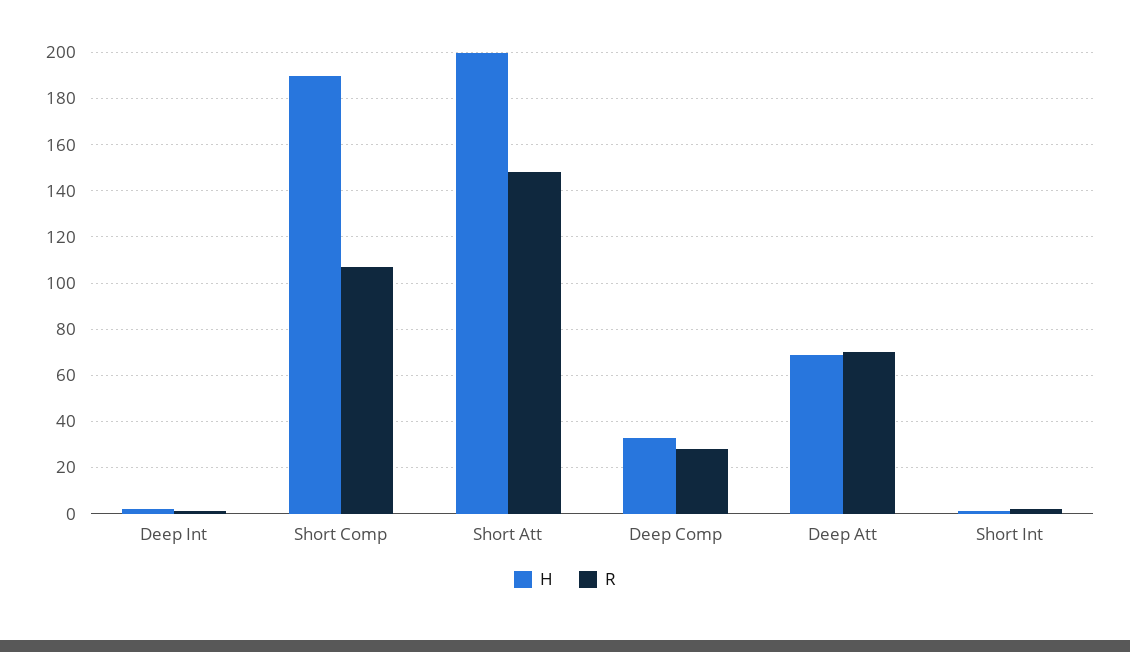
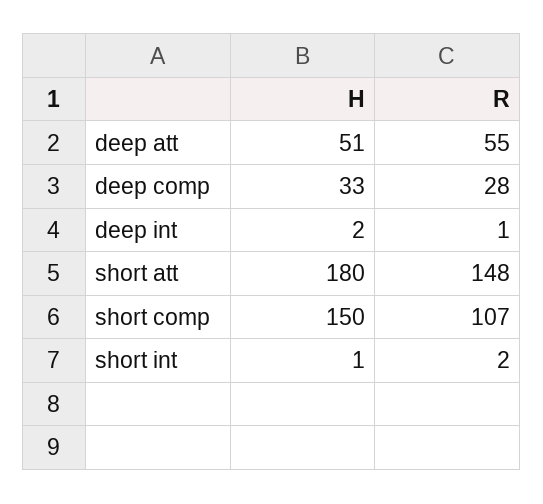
H, Short Comp: 190 -> 150
H, Short Att: 200 -> 180
H, Deep Att: 70 -> 51
R, Deep Att: 70 -> 55

